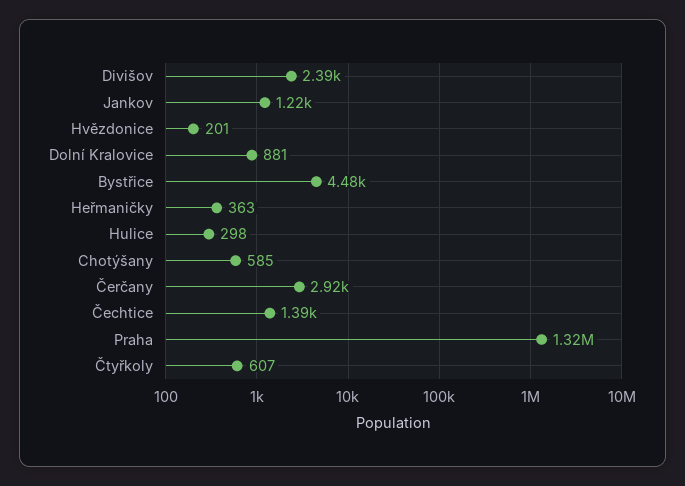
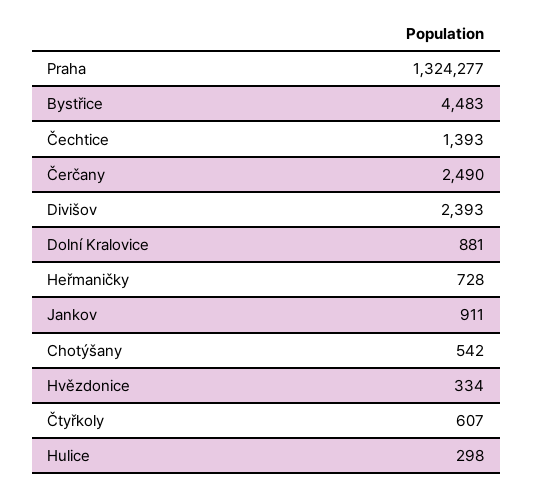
Jankov: 1220 -> 911
Hvězdonice: 201 -> 334
Heřmaničky: 363 -> 728
Chotýšany: 585 -> 542
Čerčany: 2920 -> 2490

